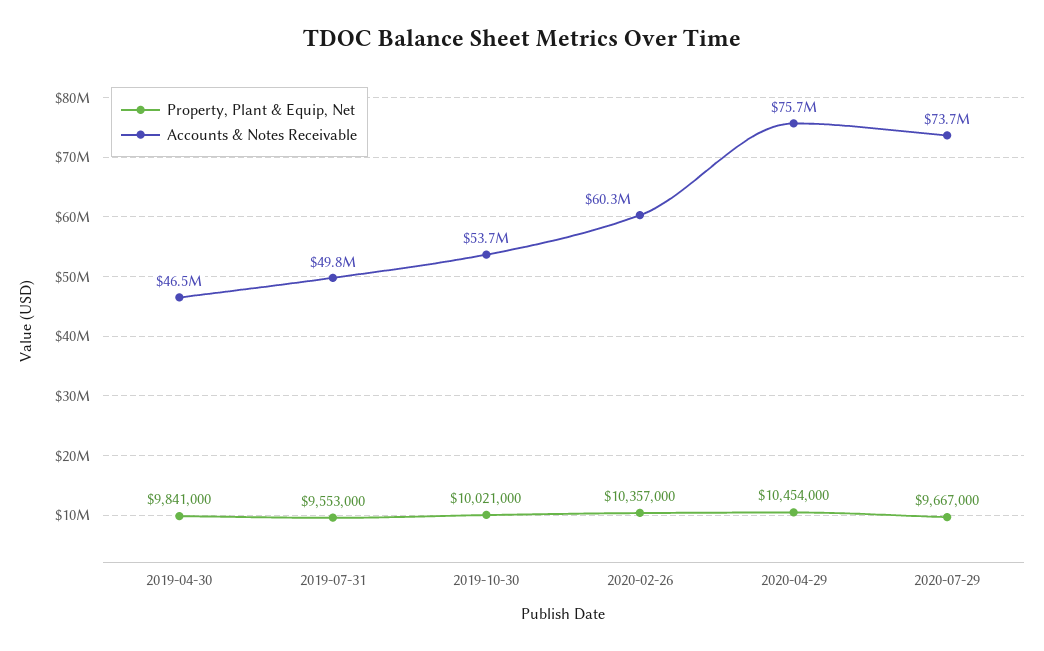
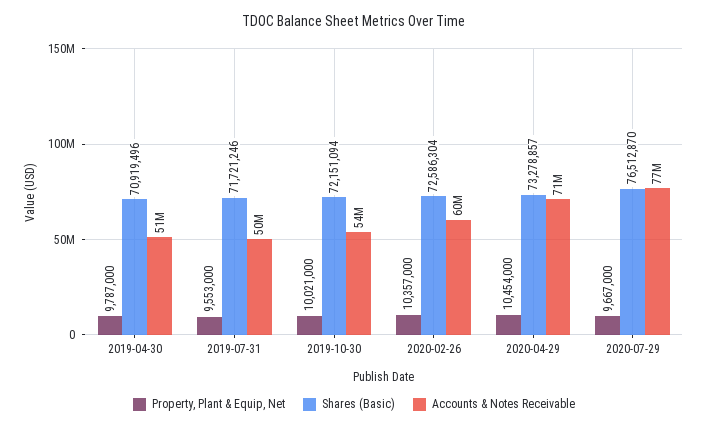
Property, Plant & Equip, Net, 2019-04-30: 9841000 -> 9787000
Accounts & Notes Receivable, 2019-04-30: 46500000 -> 51000000
Accounts & Notes Receivable, 2020-04-29: 75700000 -> 71000000
Accounts & Notes Receivable, 2020-07-29: 73700000 -> 77000000
Shares (Basic), 2019-04-30: none -> 70919496
Shares (Basic), 2019-07-31: none -> 71721246
Shares (Basic), 2019-10-30: none -> 72151094
Shares (Basic), 2020-02-26: none -> 72586304
Shares (Basic), 2020-04-29: none -> 73278857
Shares (Basic), 2020-07-29: none -> 76512870

